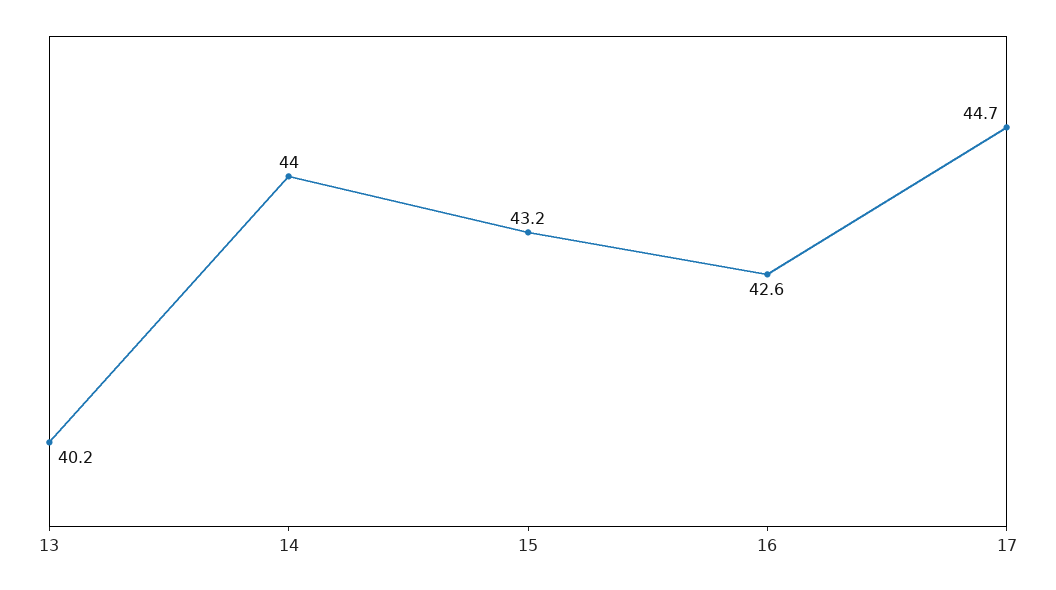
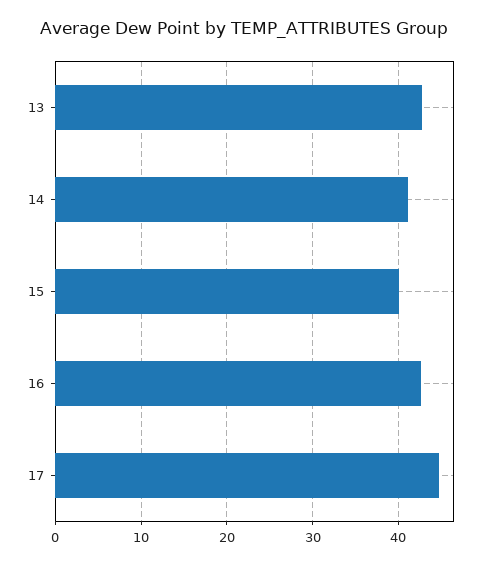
13: 40.2 -> 43
14: 44 -> 41
15: 43.2 -> 40

